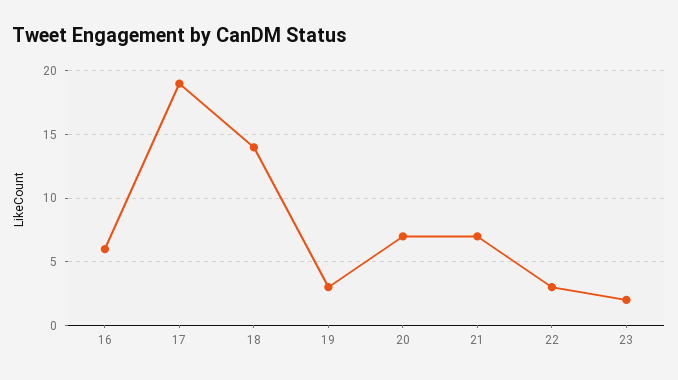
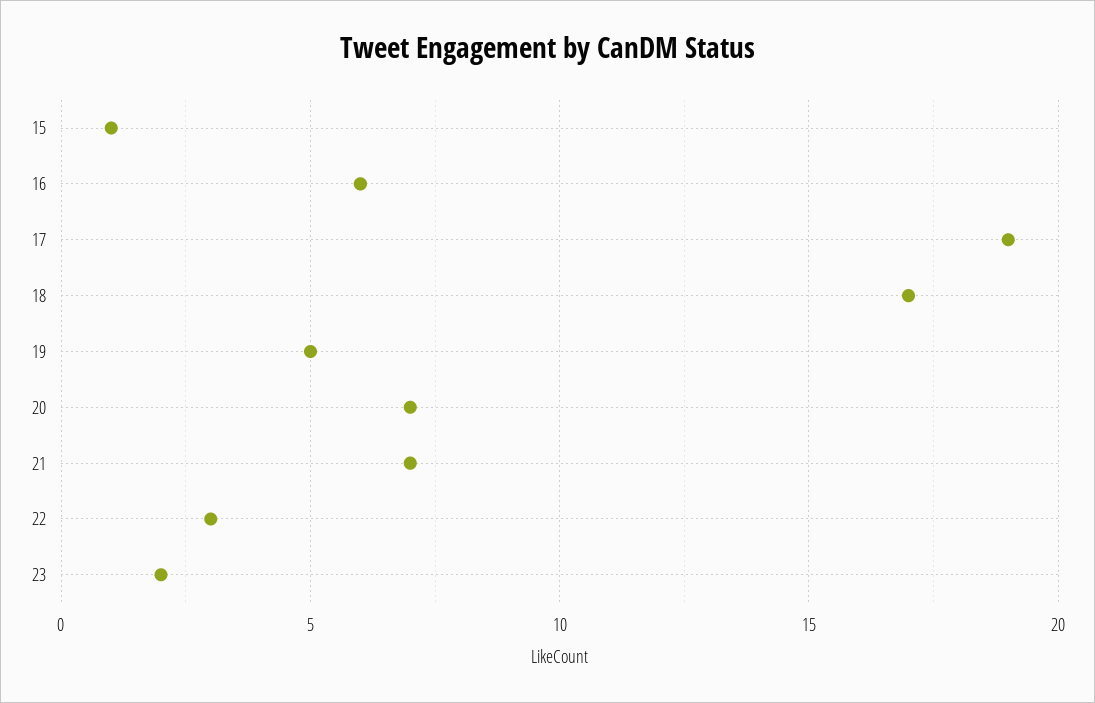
18: 14 -> 17
19: 3 -> 5
15: none -> 1

